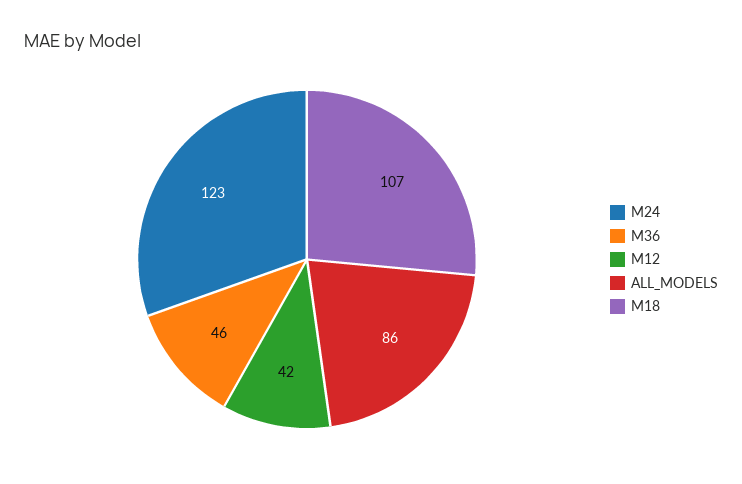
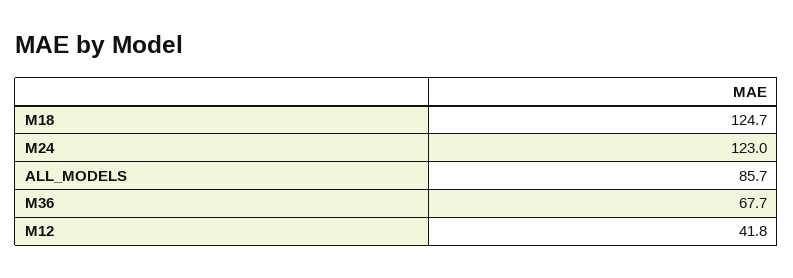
M36: 46 -> 67.7
M18: 107 -> 124.7

